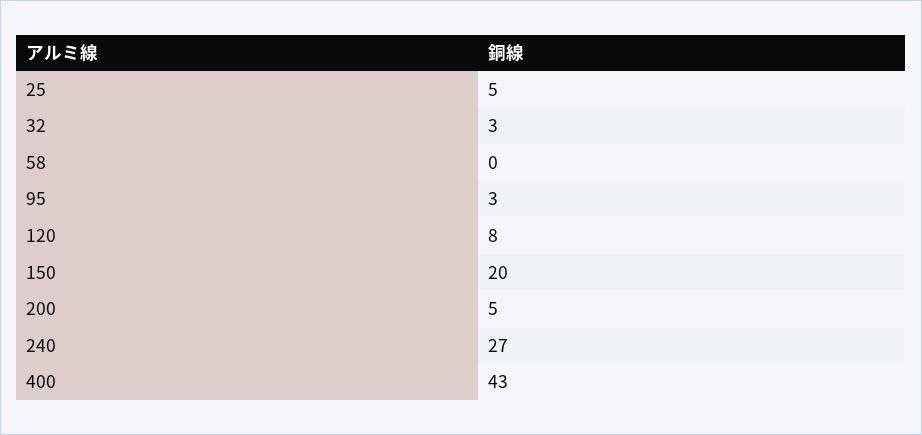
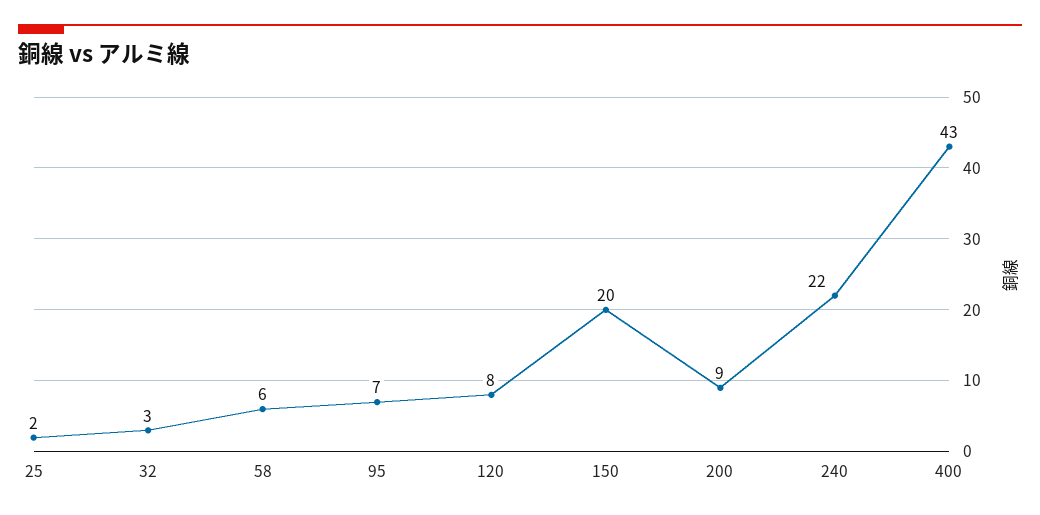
25: 5 -> 2
58: 0 -> 6
95: 3 -> 7
200: 5 -> 9
240: 27 -> 22

